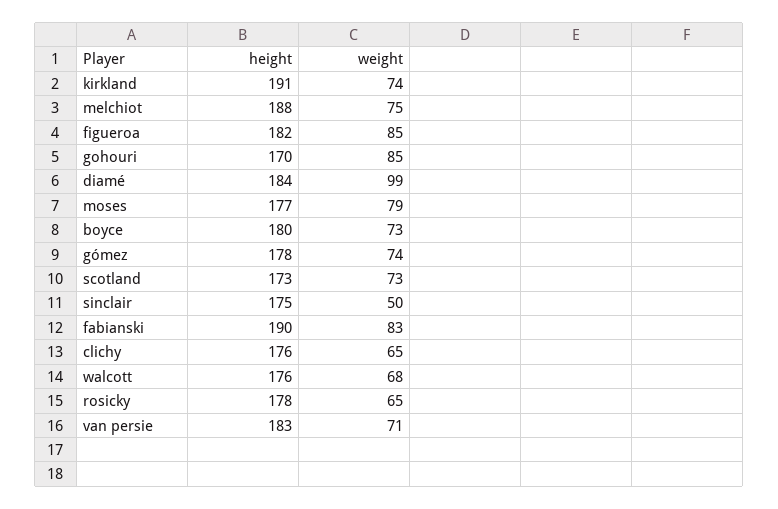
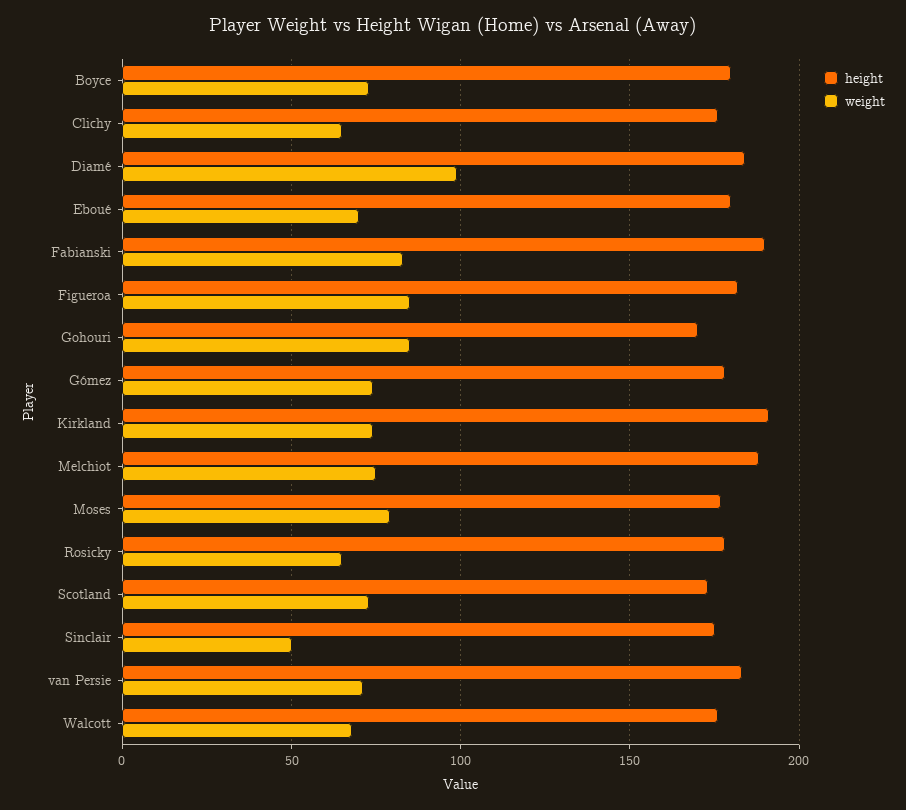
height, Eboué: none -> 180
weight, Eboué: none -> 70

